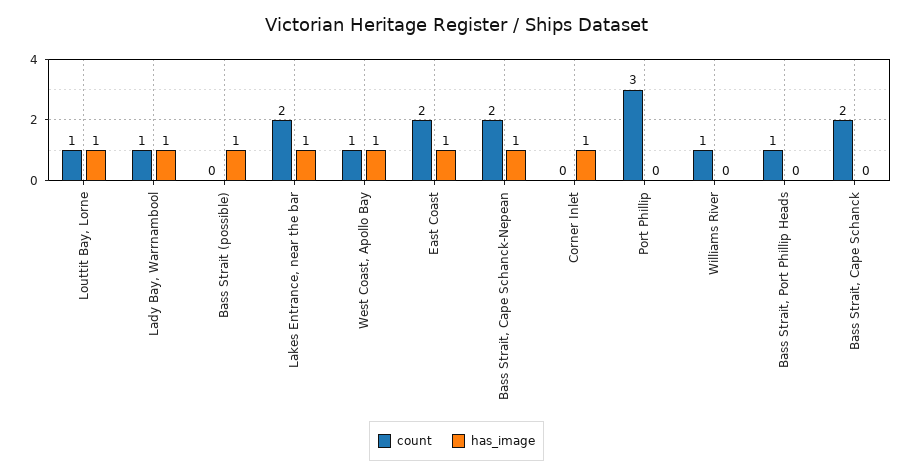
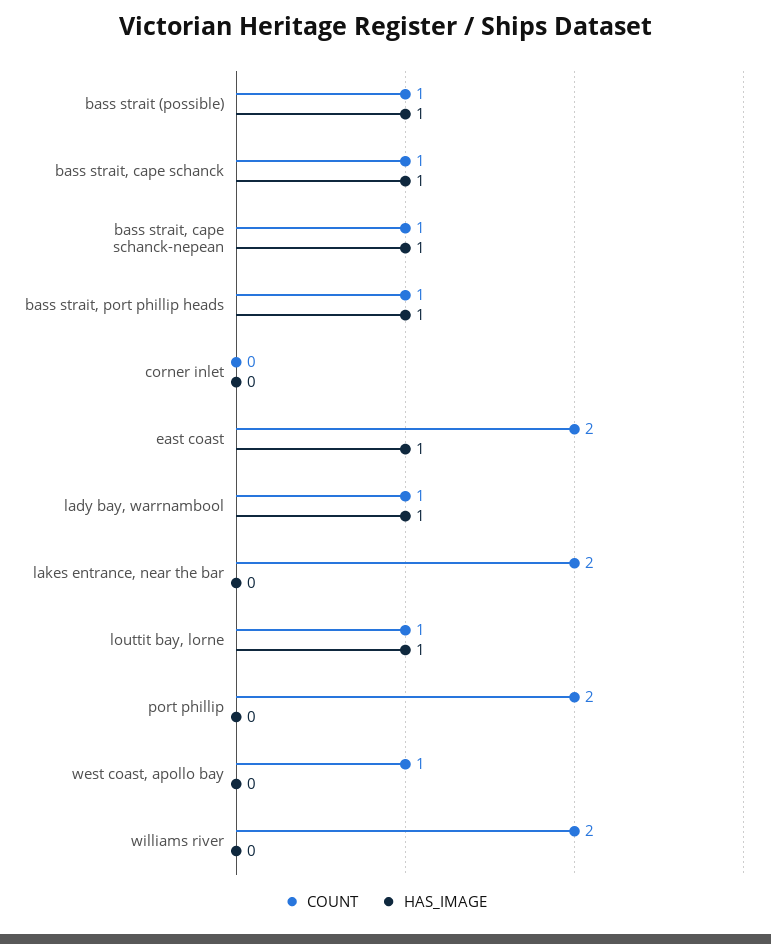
count, Bass Strait (possible): 0 -> 1
has_image, Lakes Entrance, near the bar: 1 -> 0
has_image, West Coast, Apollo Bay: 1 -> 0
count, Bass Strait, Cape Schanck-Nepean: 2 -> 1
has_image, Corner Inlet: 1 -> 0
count, Port Phillip: 3 -> 2
count, Williams River: 1 -> 2
has_image, Bass Strait, Port Phillip Heads: 0 -> 1
count, Bass Strait, Cape Schanck: 2 -> 1
has_image, Bass Strait, Cape Schanck: 0 -> 1

